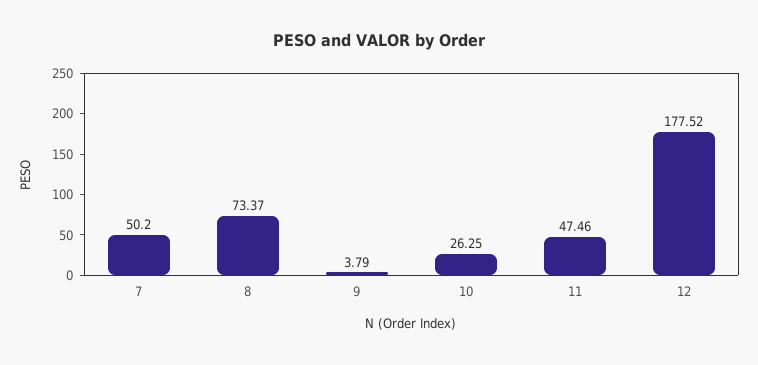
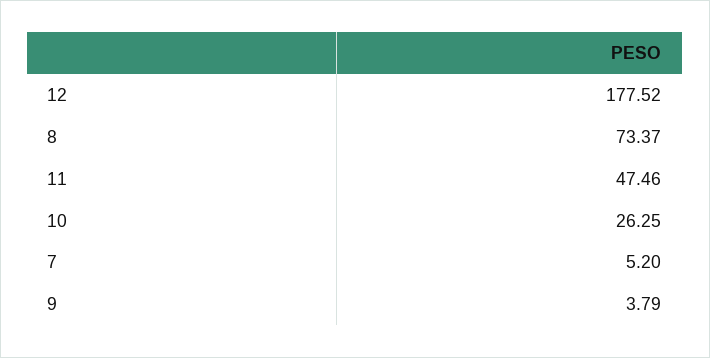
7: 50.2 -> 5.2

